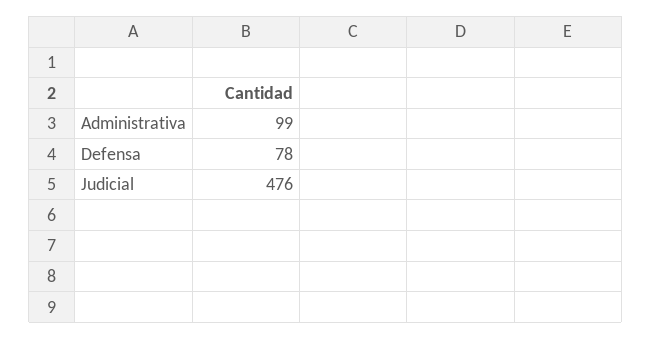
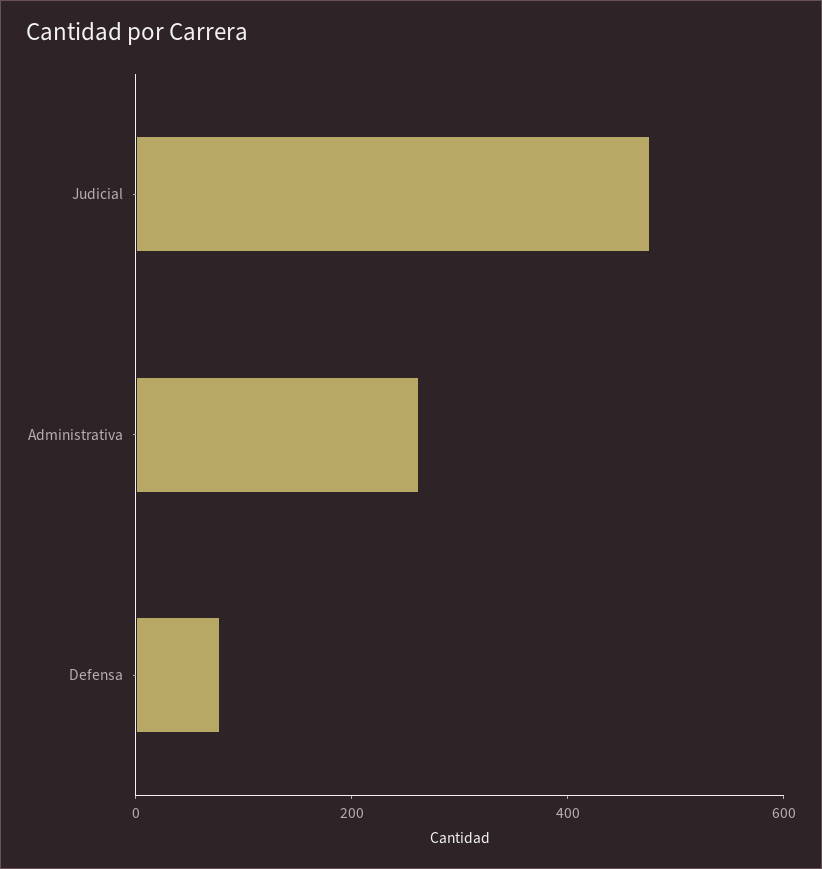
Administrativa: 99 -> 250

